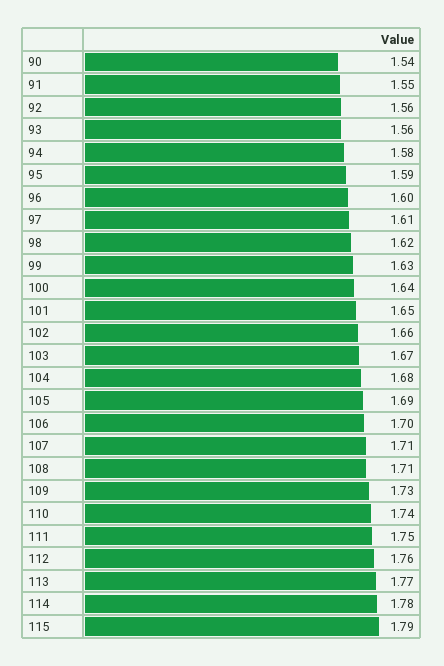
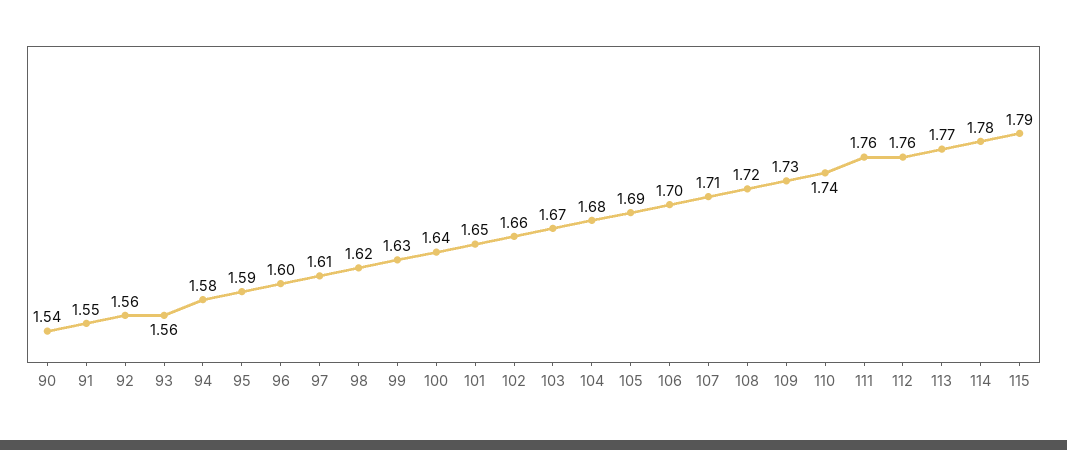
108: 1.71 -> 1.72
111: 1.75 -> 1.76

